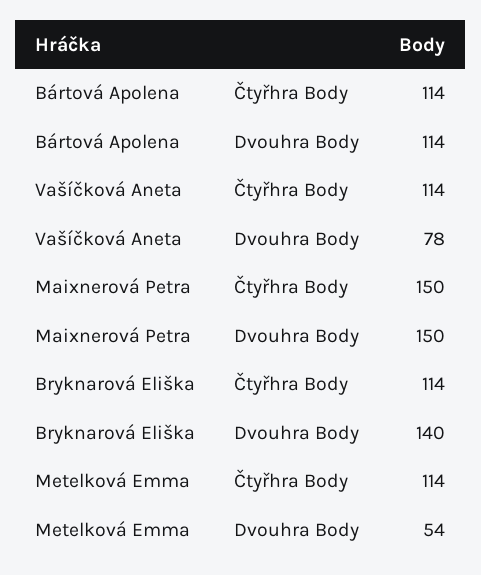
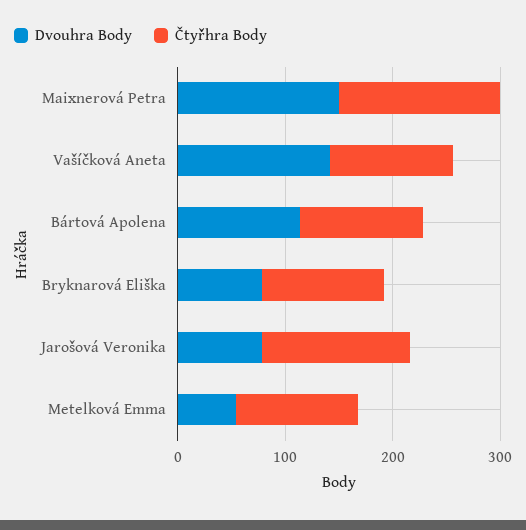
Dvouhra Body, Vašíčková Aneta: 78 -> 140
Dvouhra Body, Bryknarová Eliška: 140 -> 80
Dvouhra Body, Jarošová Veronika: none -> 80
Čtyřhra Body, Jarošová Veronika: none -> 140

